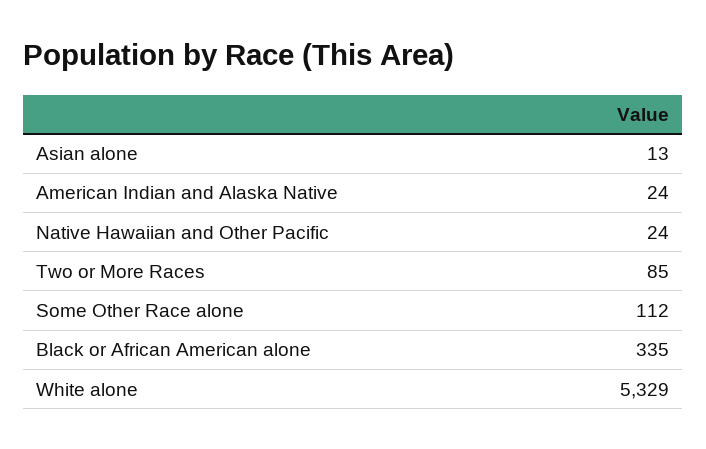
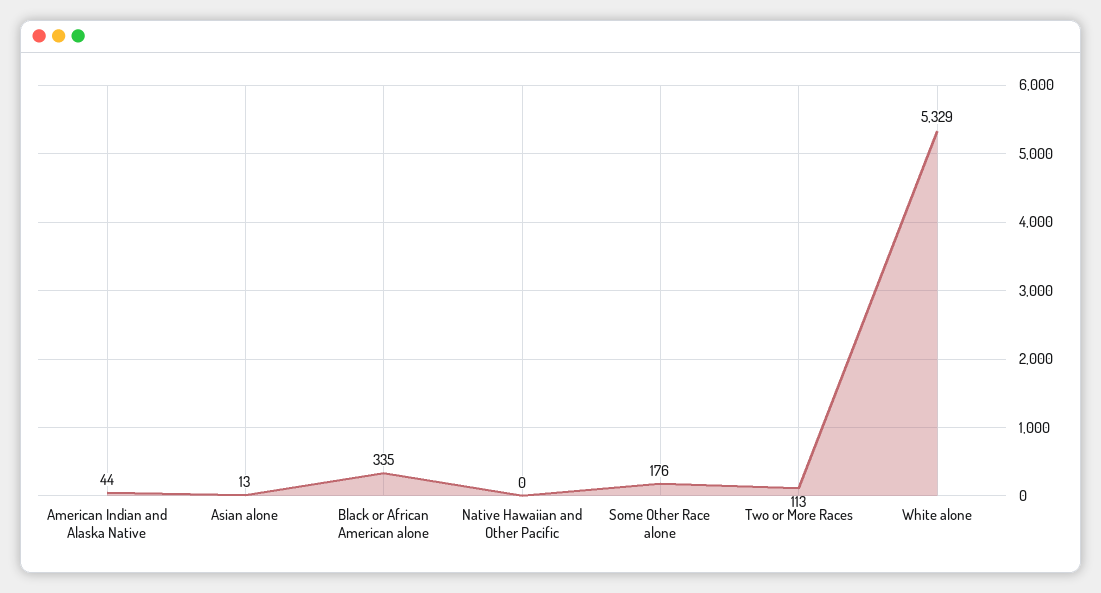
American Indian and Alaska Native: 24 -> 44
Native Hawaiian and Other Pacific: 24 -> 0
Two or More Races: 85 -> 113
Some Other Race alone: 112 -> 176

